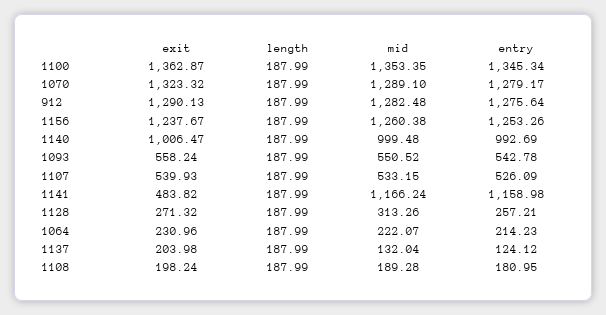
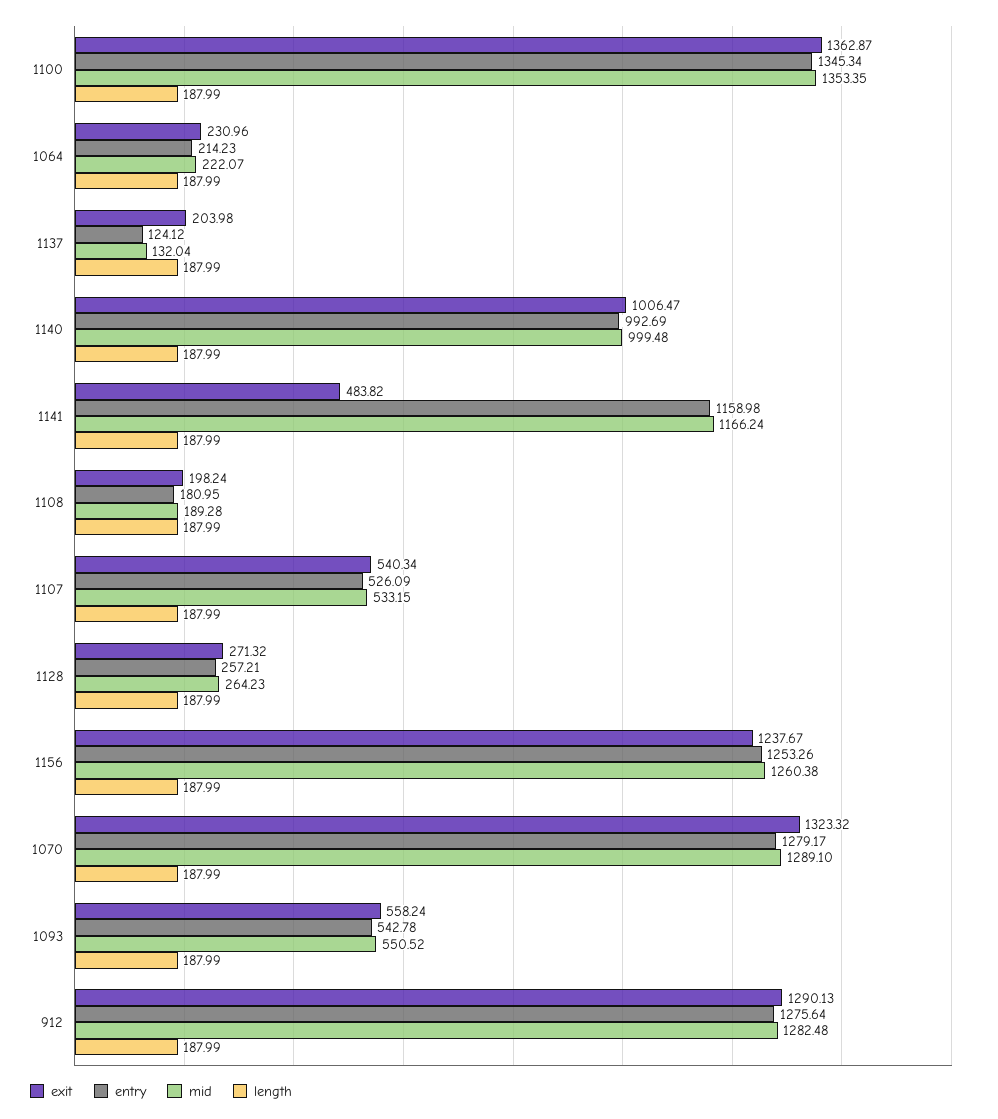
exit, 1107: 539.93 -> 540.34
mid, 1128: 313.26 -> 264.23

